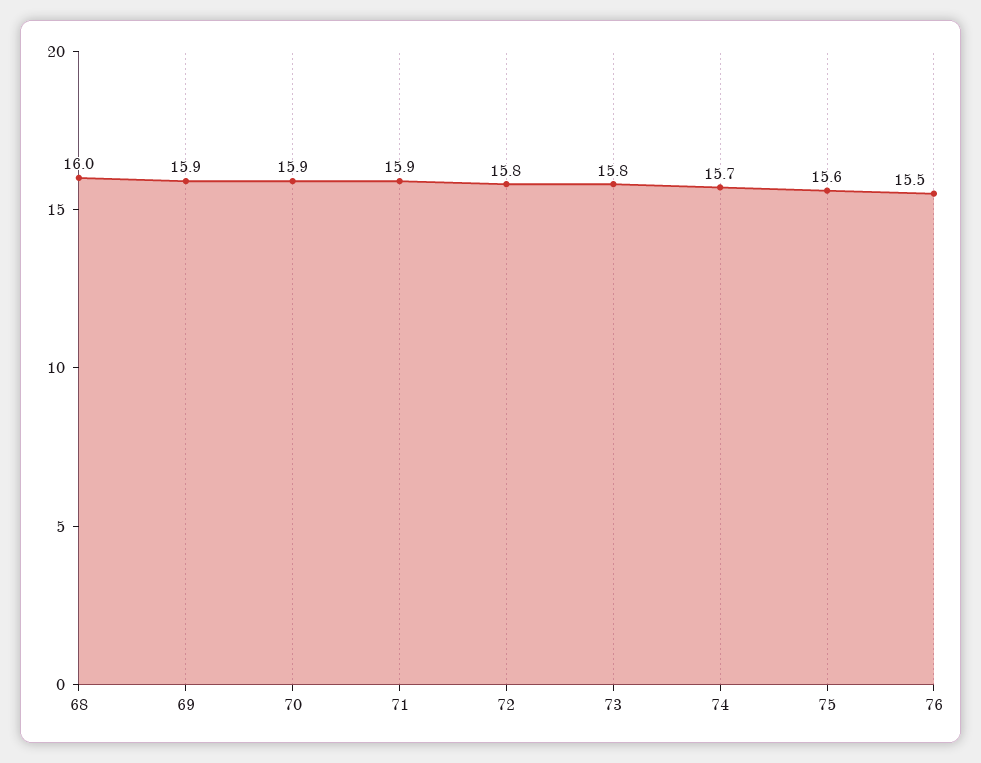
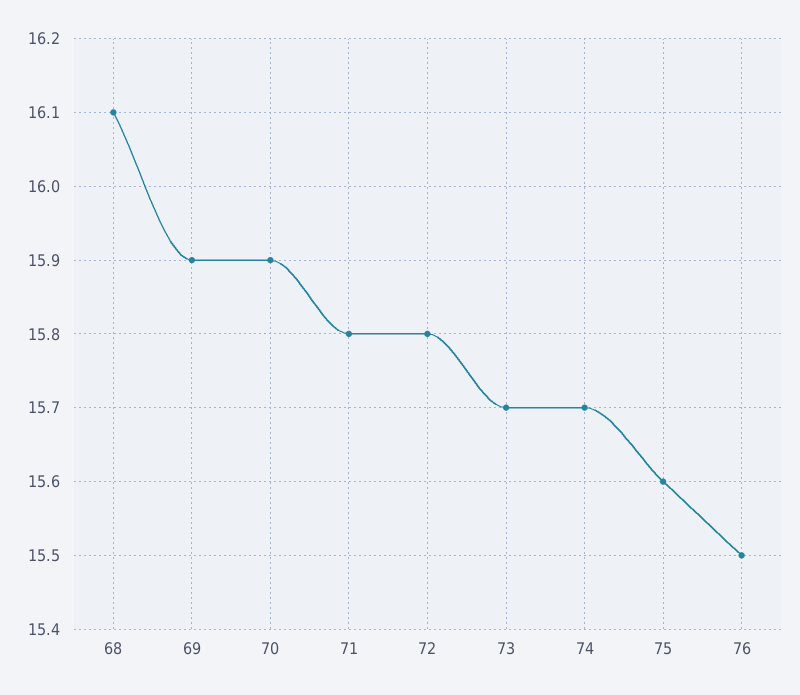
68: 16 -> 16.1
71: 15.9 -> 15.8
73: 15.8 -> 15.7

